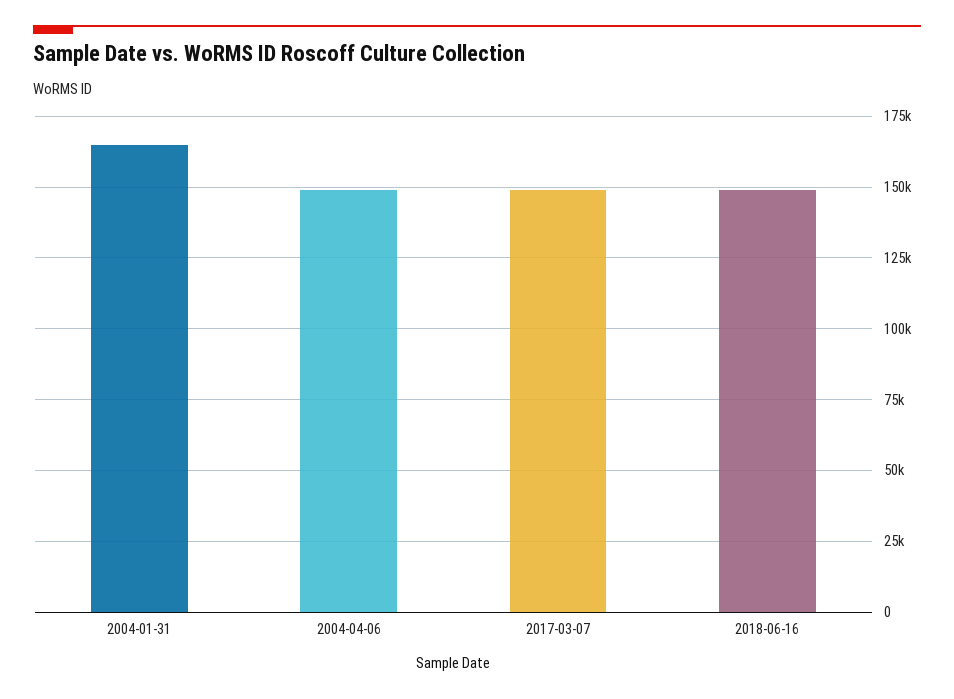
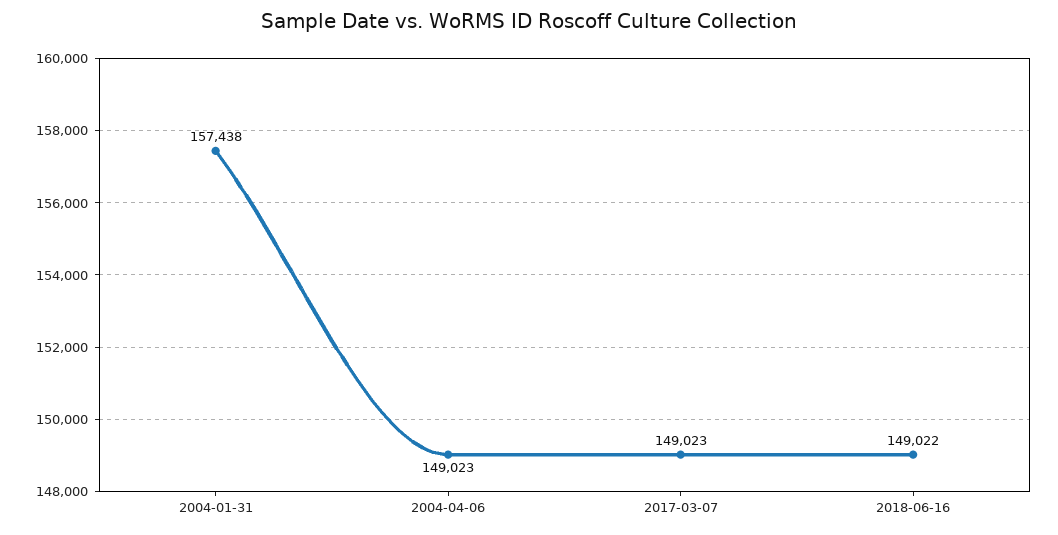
2004-01-31: 165000 -> 157438

